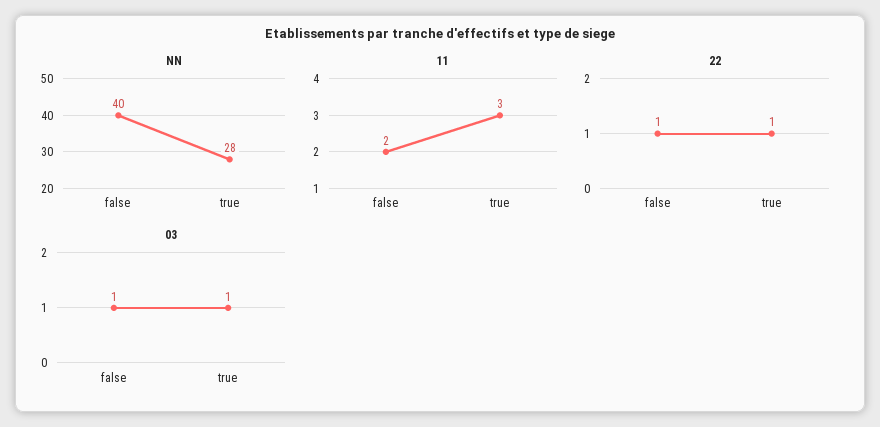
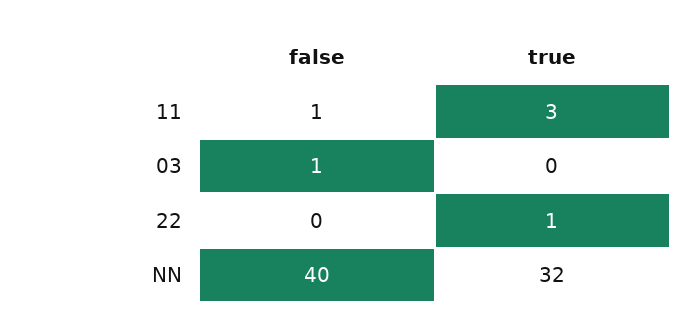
NN, true: 28 -> 32
11, false: 2 -> 1
22, false: 1 -> 0
03, true: 1 -> 0

